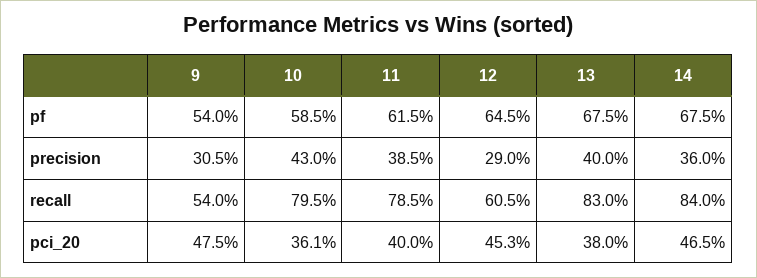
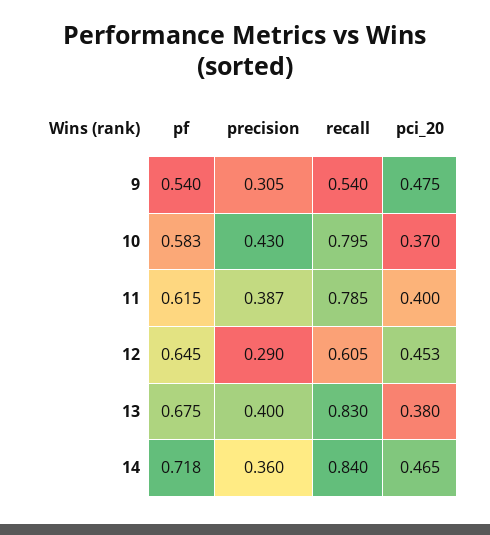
10, pf: 0.585 -> 0.583
14, pf: 0.675 -> 0.718
11, precision: 0.385 -> 0.387
10, pci_20: 0.361 -> 0.37

